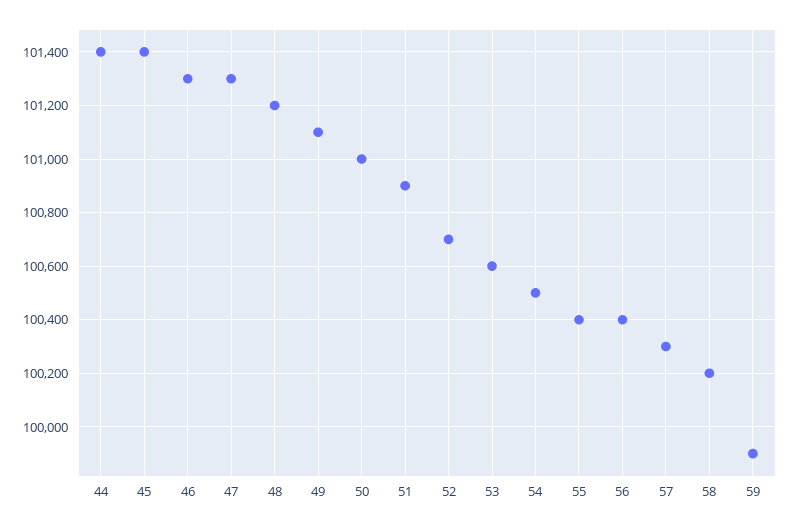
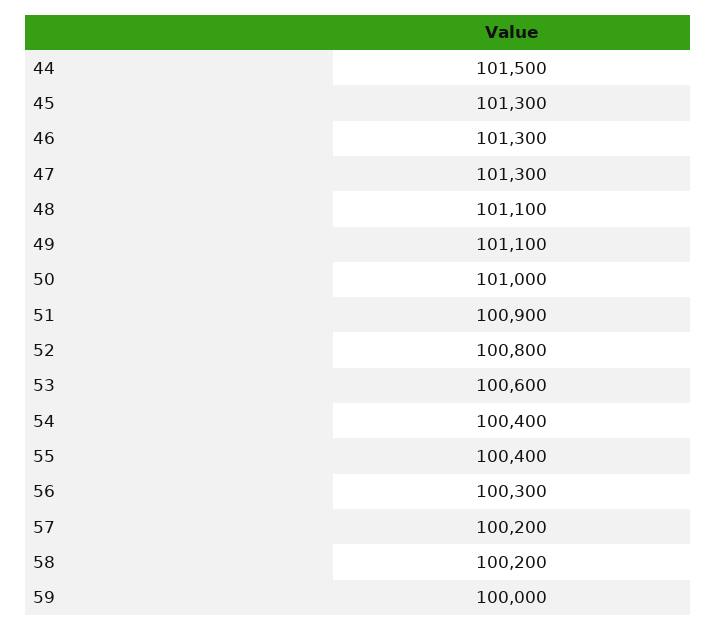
44: 101400 -> 101500
45: 101400 -> 101300
48: 101200 -> 101100
52: 100700 -> 100800
54: 100500 -> 100400
56: 100400 -> 100300
57: 100300 -> 100200
59: 99900 -> 100000

